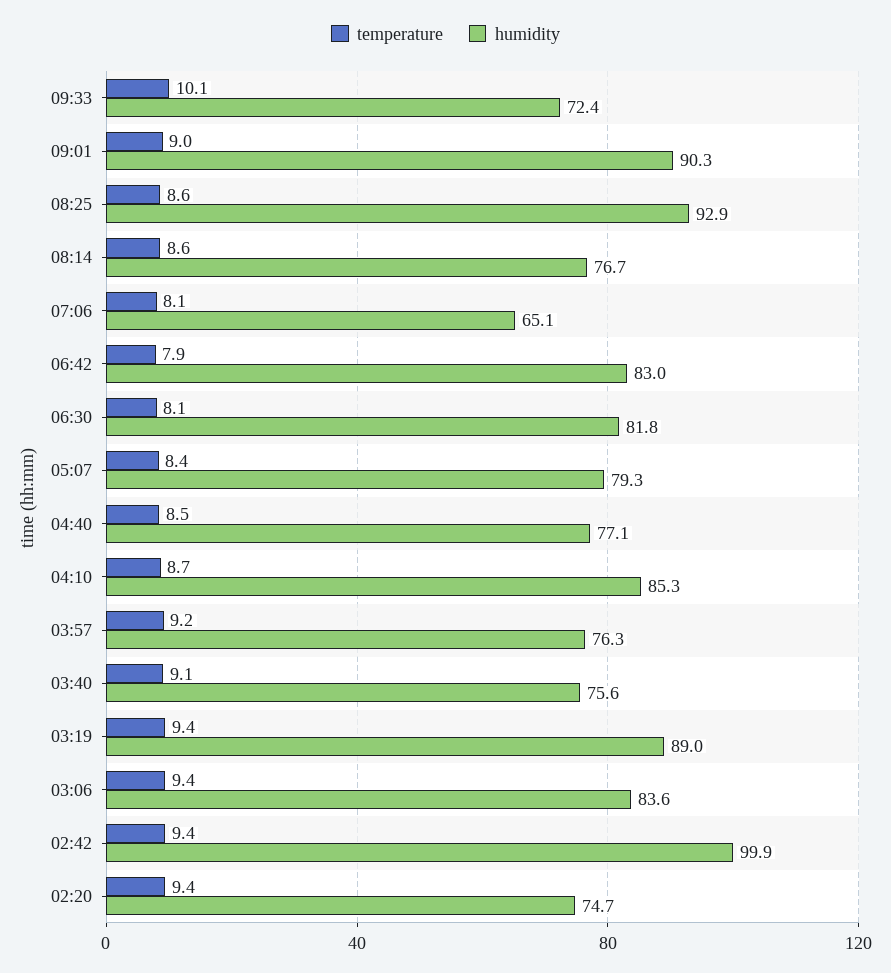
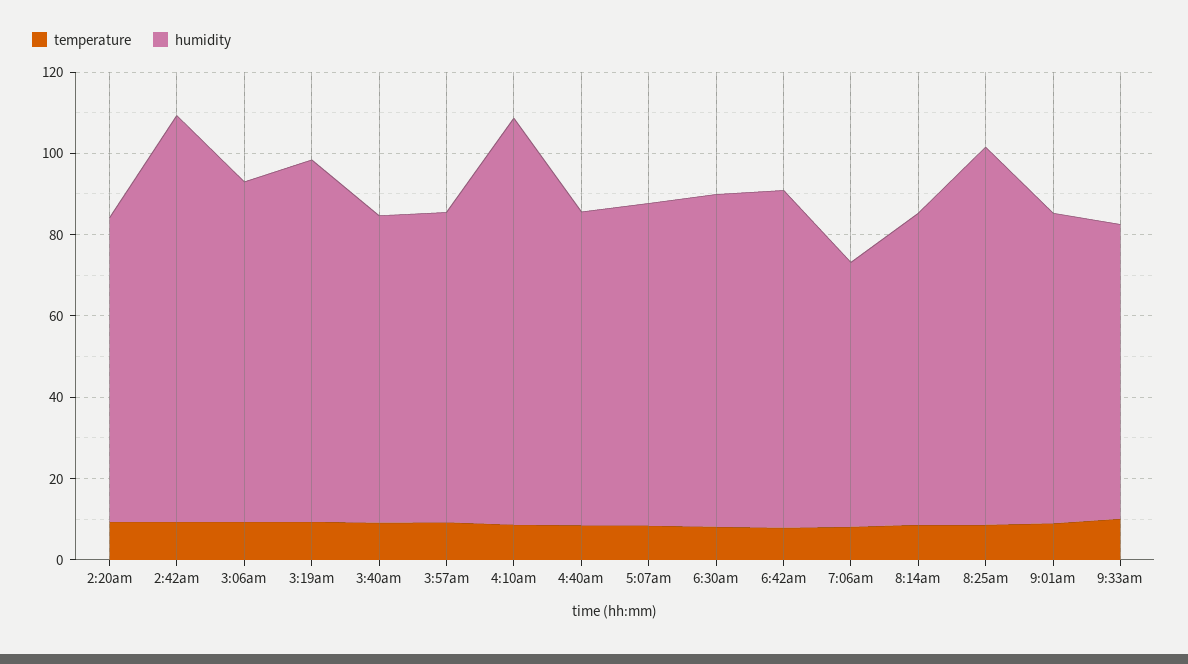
humidity, 09:01: 90.3 -> 75
humidity, 04:10: 85.3 -> 100

